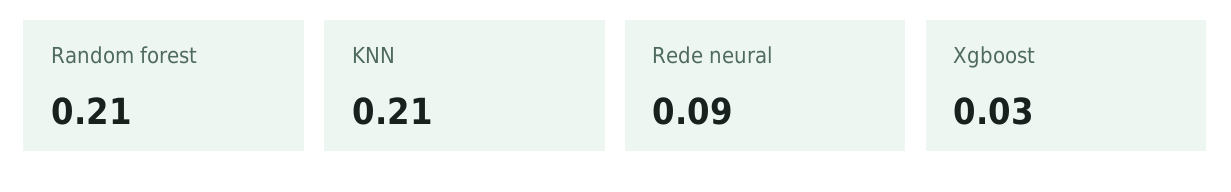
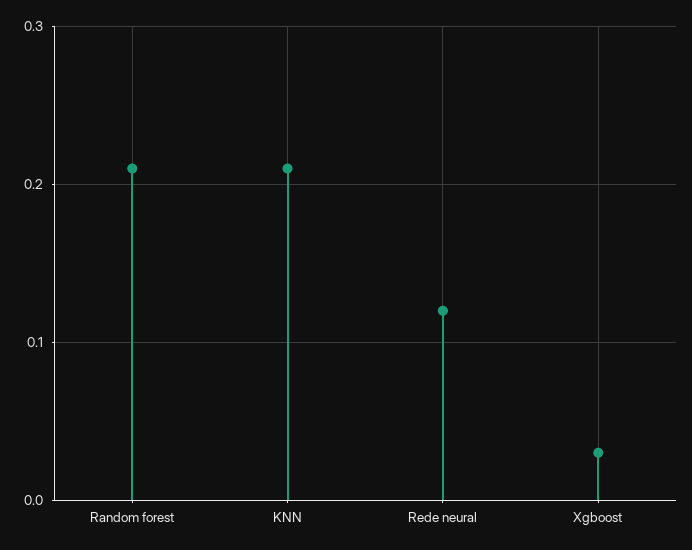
Rede neural: 0.09 -> 0.12

